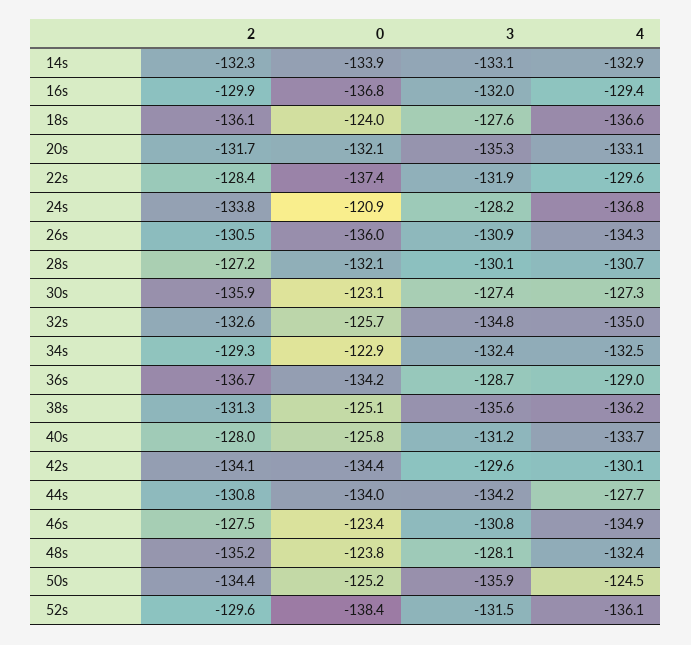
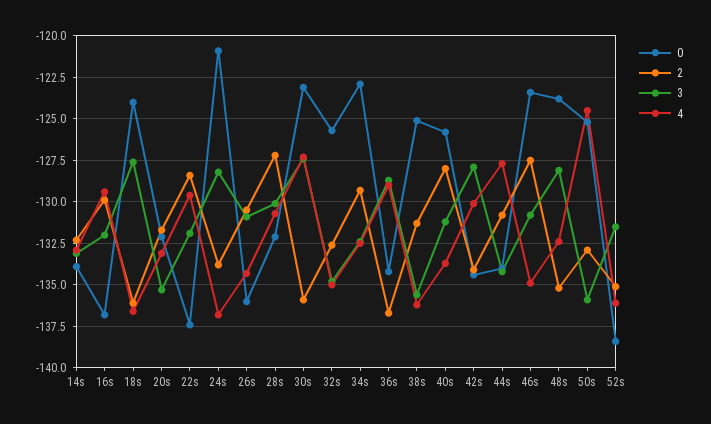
3, 42s: -129.6 -> -128
2, 50s: -134.4 -> -133
2, 52s: -129.6 -> -135

